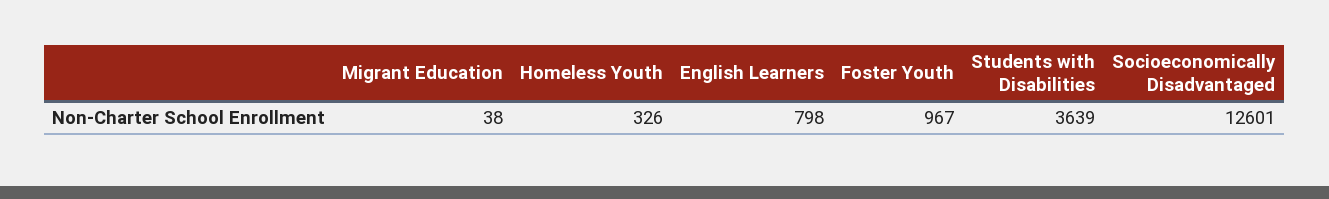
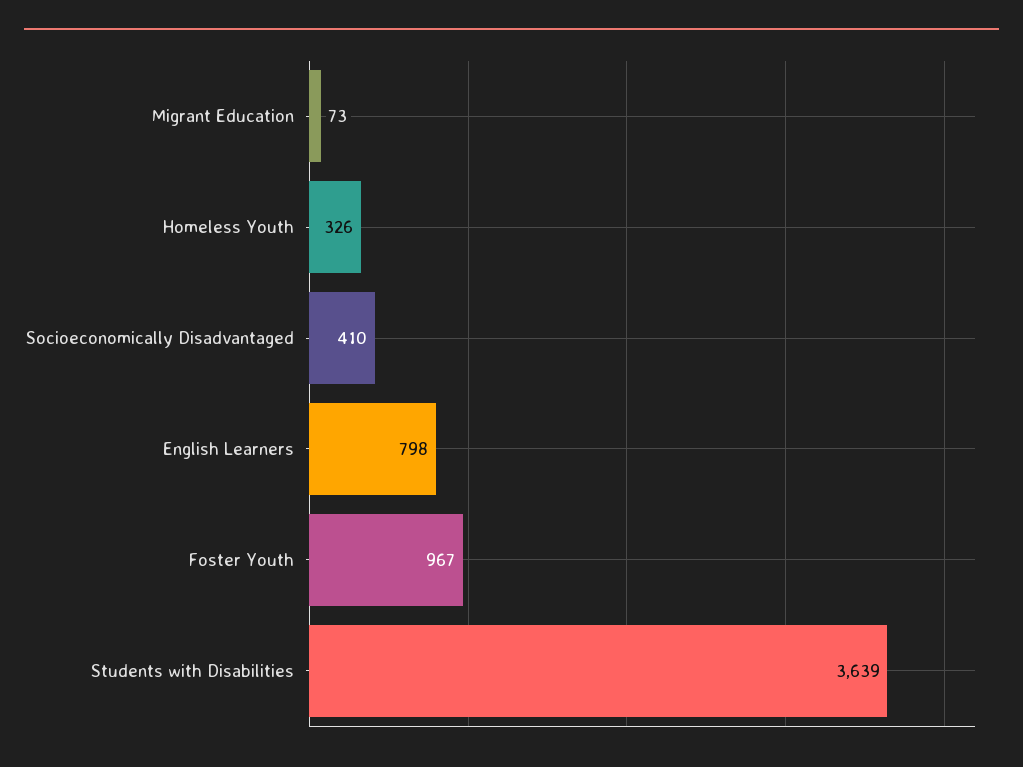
Migrant Education: 38 -> 73
Socioeconomically Disadvantaged: 12601 -> 410

